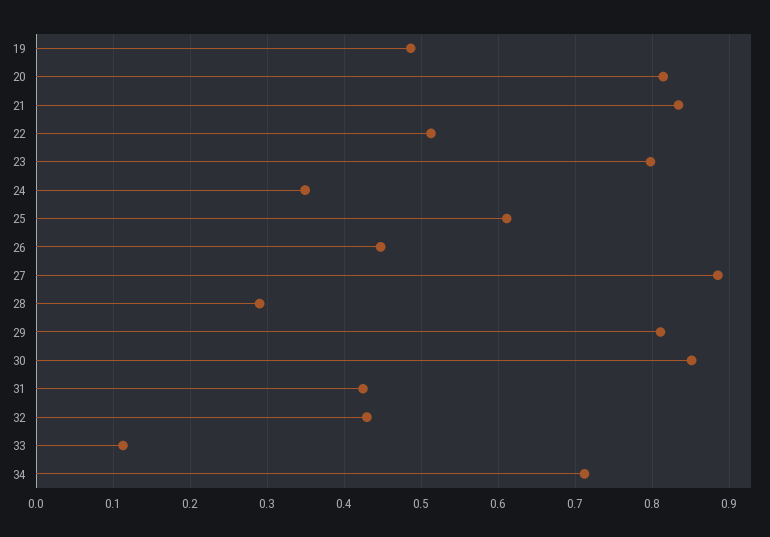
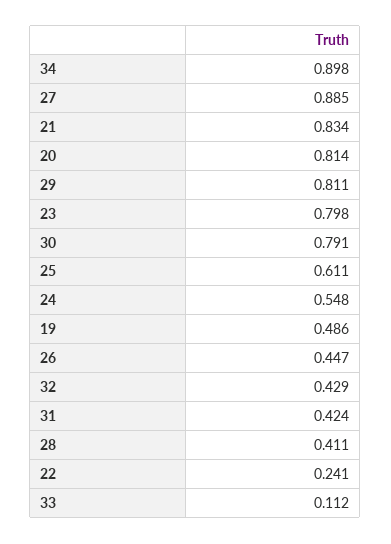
22: 0.51 -> 0.241
24: 0.35 -> 0.548
28: 0.29 -> 0.411
30: 0.85 -> 0.791
34: 0.71 -> 0.898

